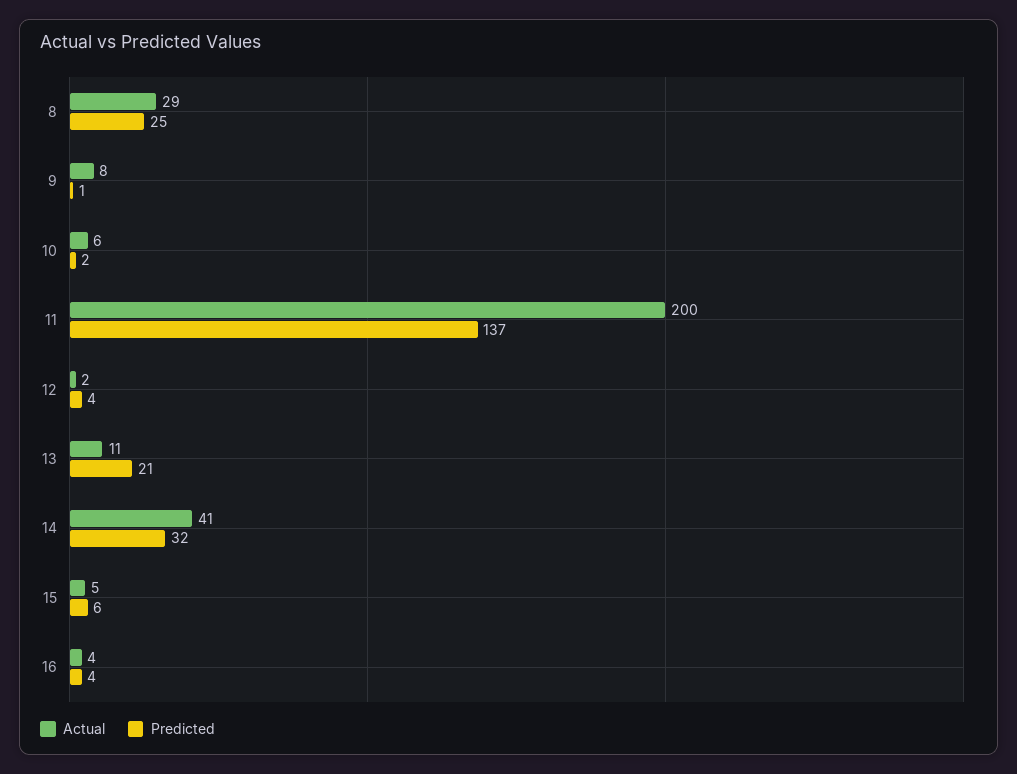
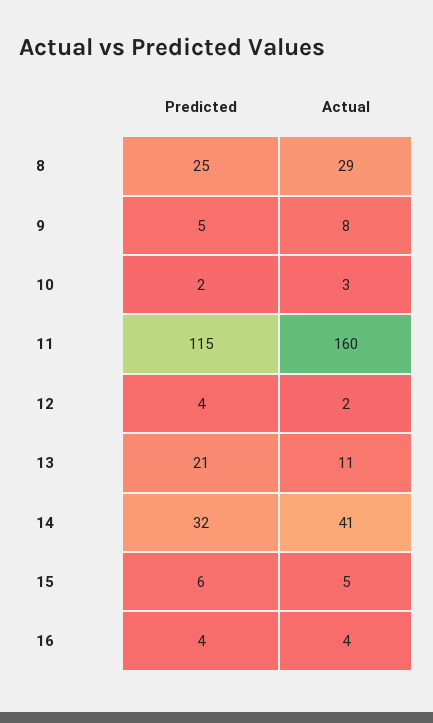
Predicted, 9: 1 -> 5
Actual, 10: 6 -> 3
Actual, 11: 200 -> 160
Predicted, 11: 137 -> 115

